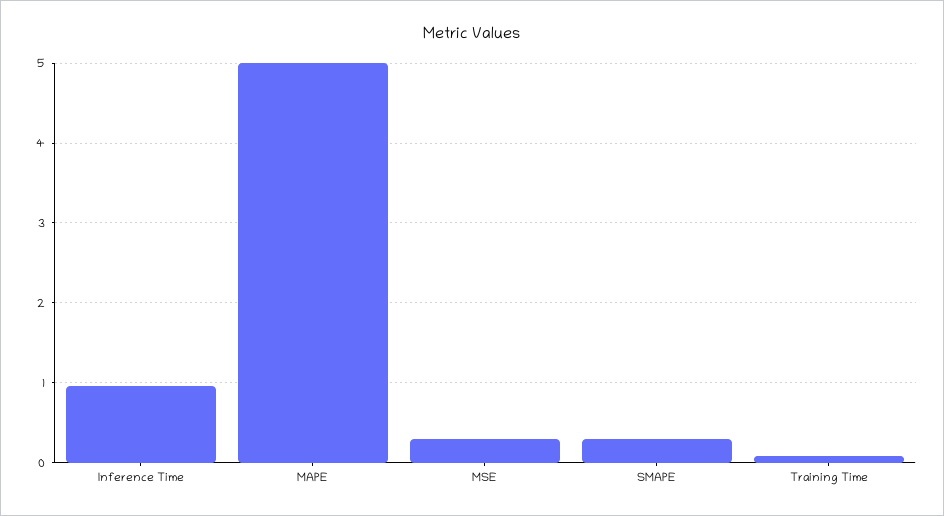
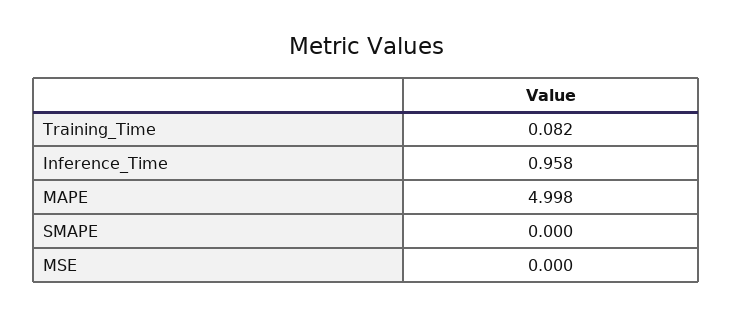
MSE: 0.3 -> 0
SMAPE: 0.3 -> 0

